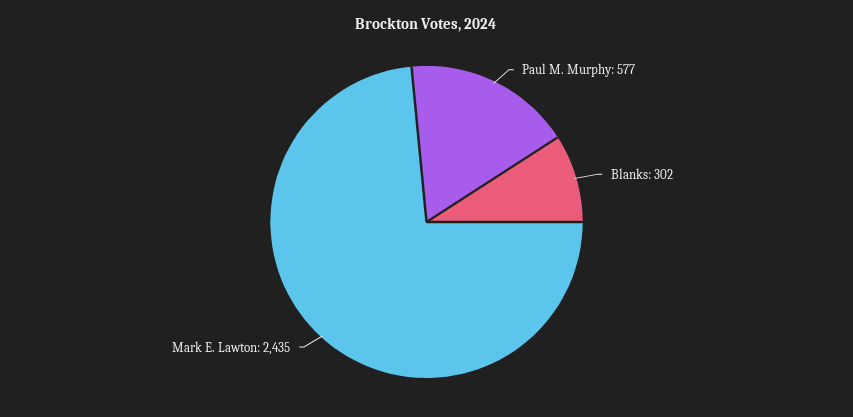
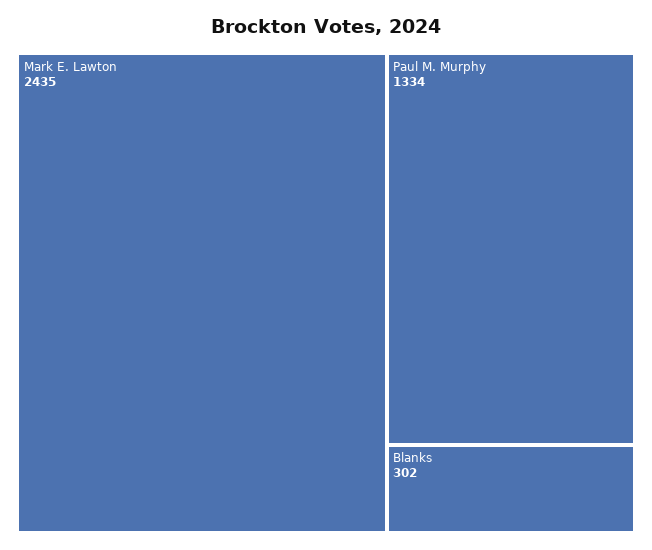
Paul M. Murphy: 577 -> 1334

